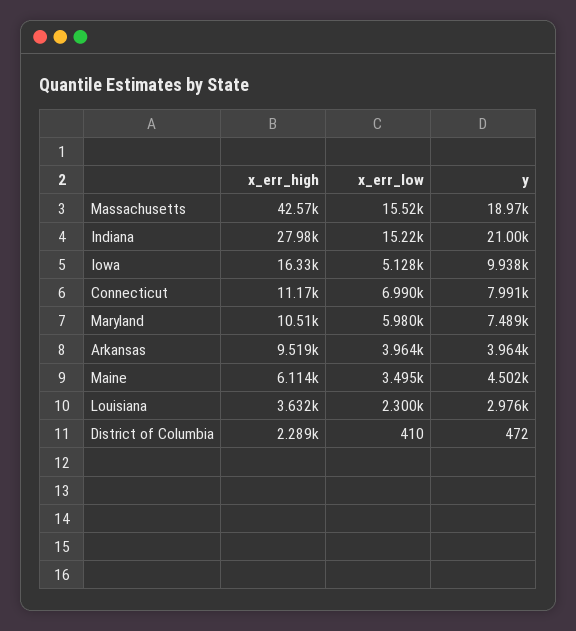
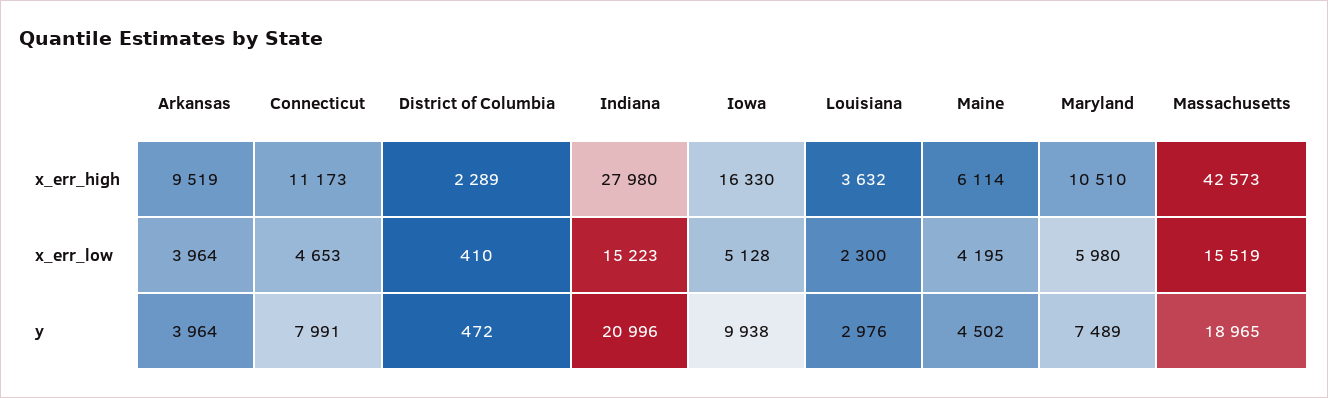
x_err_low, Connecticut: 6990 -> 4653
x_err_low, Maine: 3495 -> 4195

